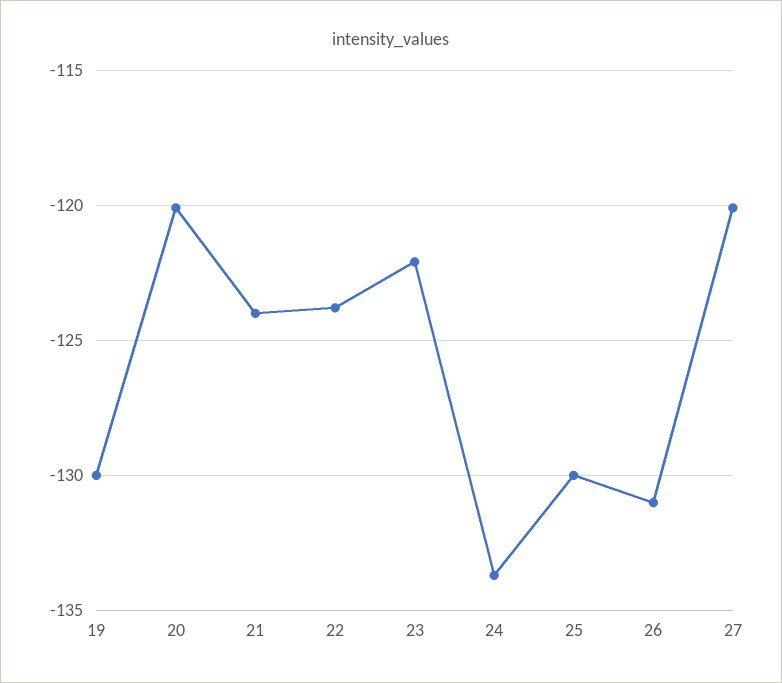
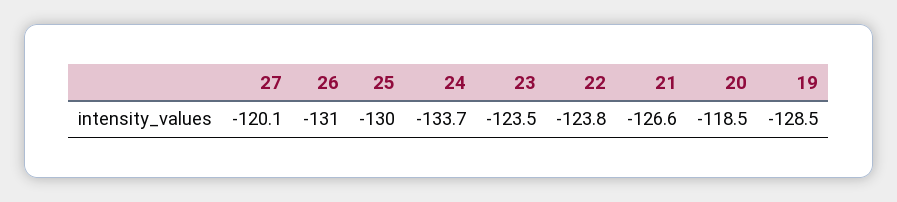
19: -130 -> -128.5
20: -120 -> -118.5
21: -124 -> -126.6
23: -122 -> -123.5

